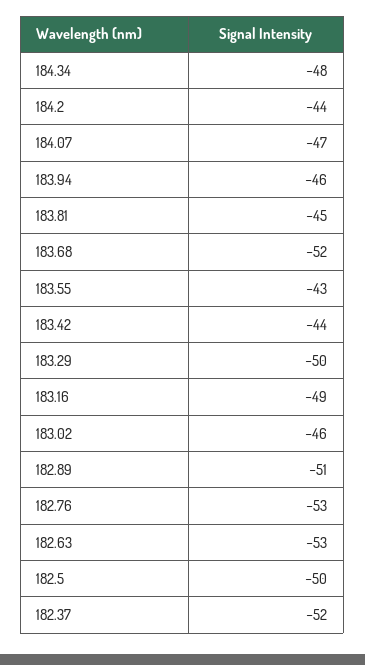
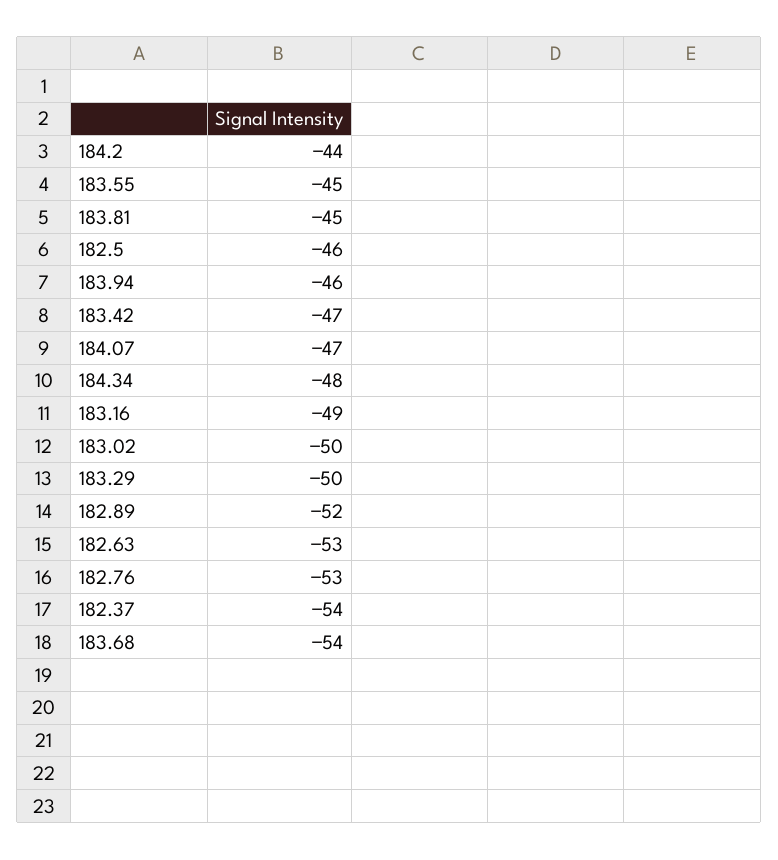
183.68: -52 -> -54
183.55: -43 -> -45
183.42: -44 -> -47
183.02: -46 -> -50
182.89: -51 -> -52
182.5: -50 -> -46
182.37: -52 -> -54

